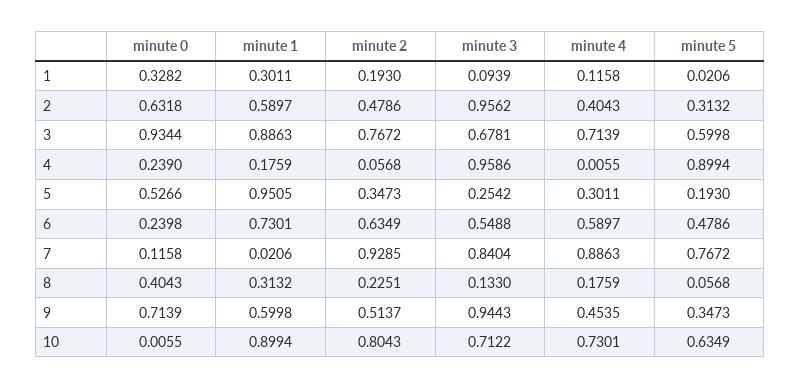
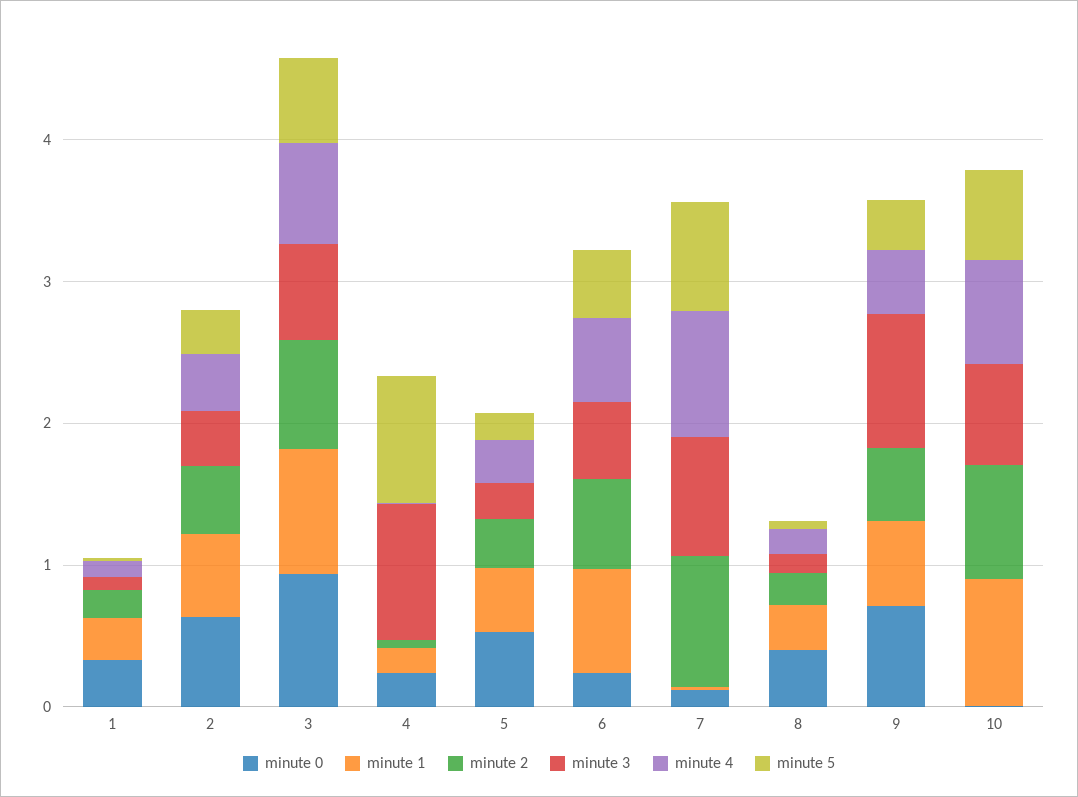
minute 3, 2: 0.9562 -> 0.4
minute 1, 5: 0.9505 -> 0.4

